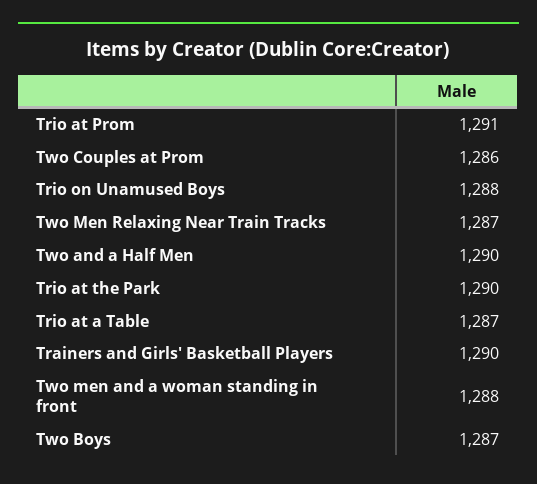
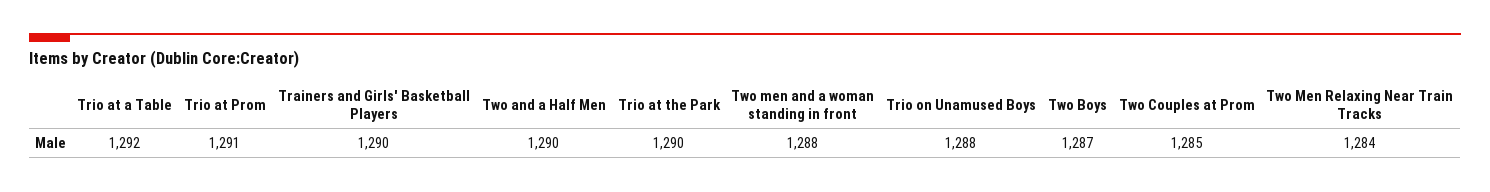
Two Couples at Prom: 1286 -> 1285
Two Men Relaxing Near Train Tracks: 1287 -> 1284
Trio at a Table: 1287 -> 1292

